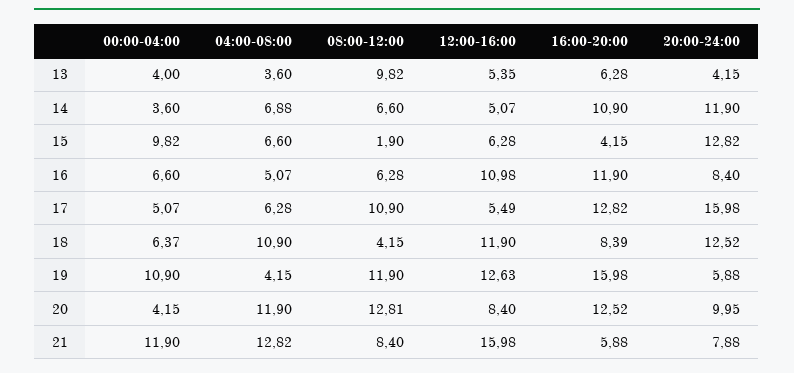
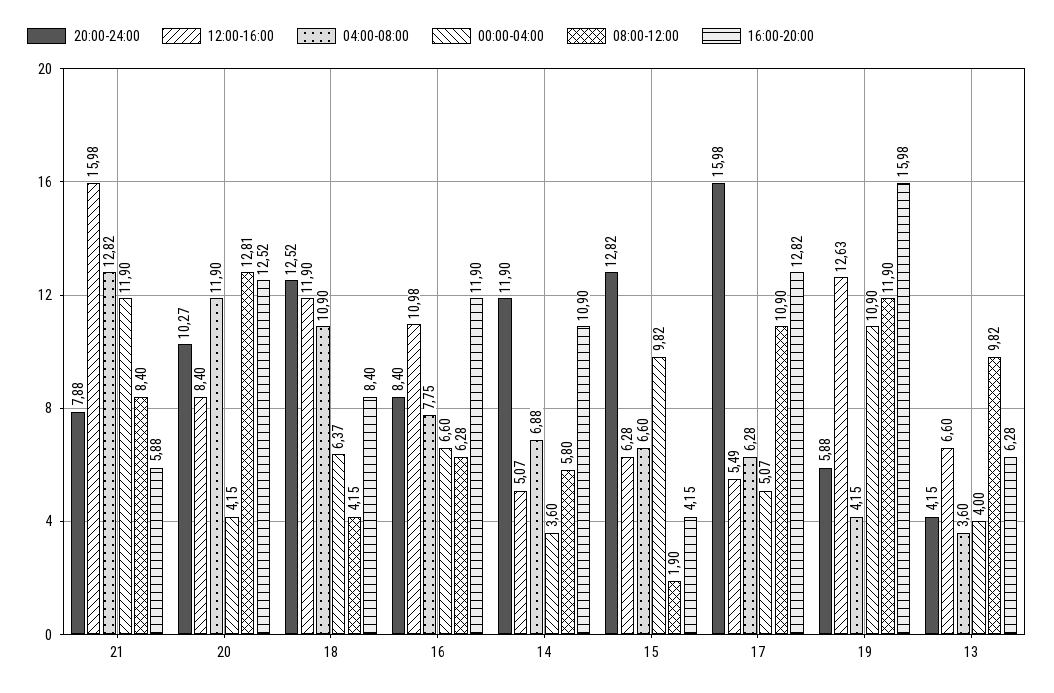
12:00-16:00, 13: 5.35 -> 6.6
08:00-12:00, 14: 6.6 -> 5.8
04:00-08:00, 16: 5.07 -> 7.75
16:00-20:00, 18: 8.39 -> 8.4
20:00-24:00, 20: 9.95 -> 10.27

